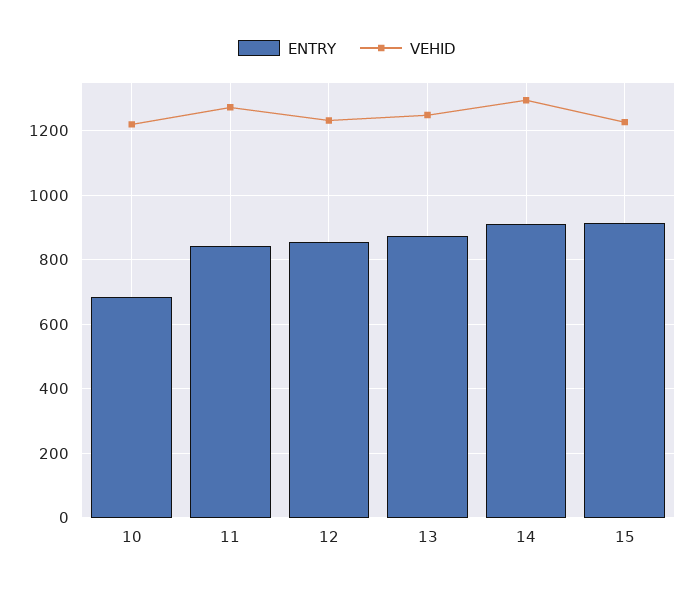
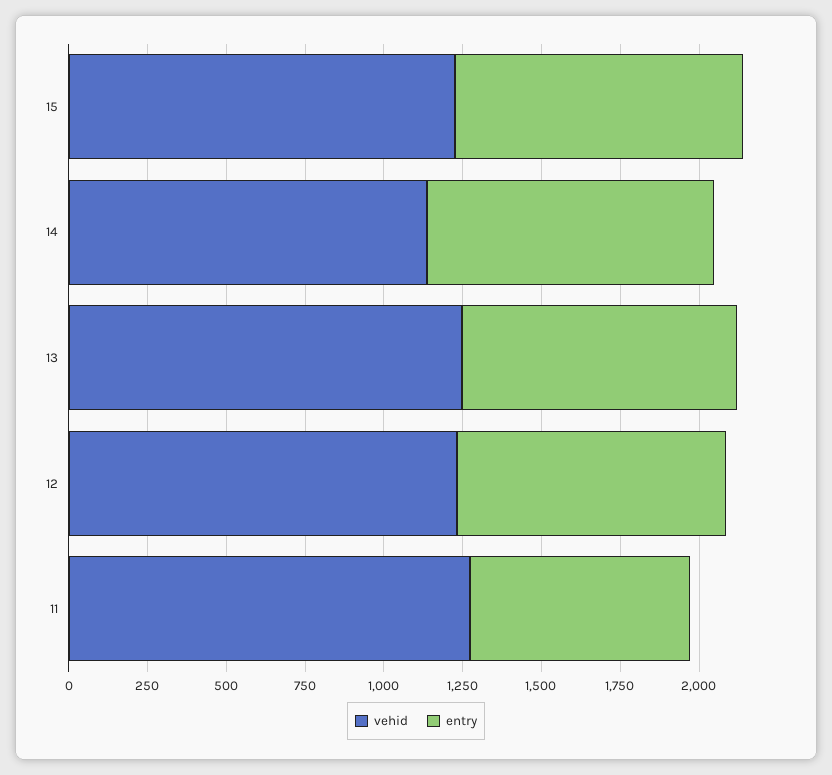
ENTRY, 10: 680 -> none
VEHID, 10: 1220 -> none
ENTRY, 11: 840 -> 700
VEHID, 14: 1300 -> 1150

